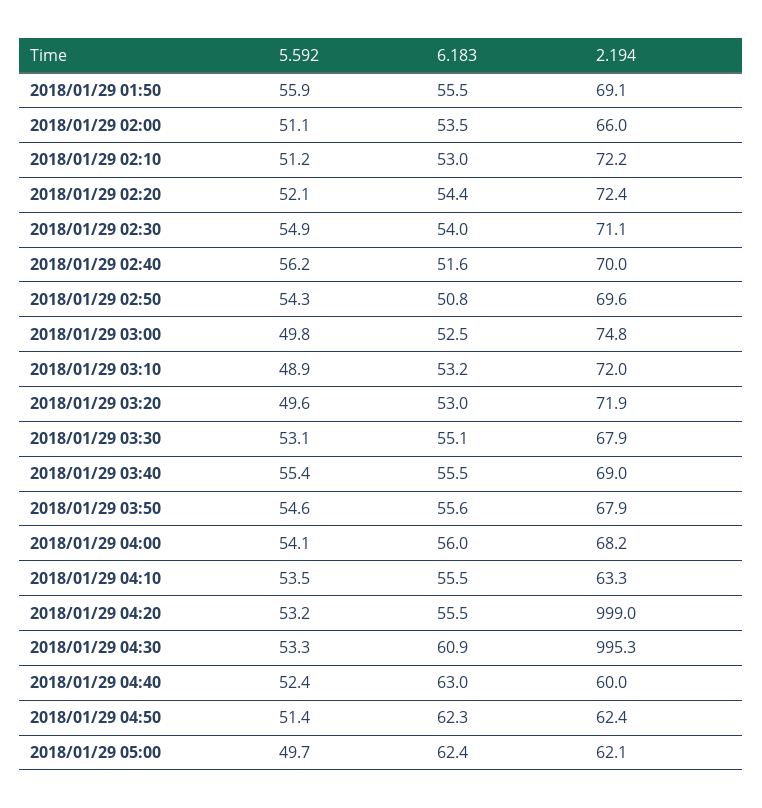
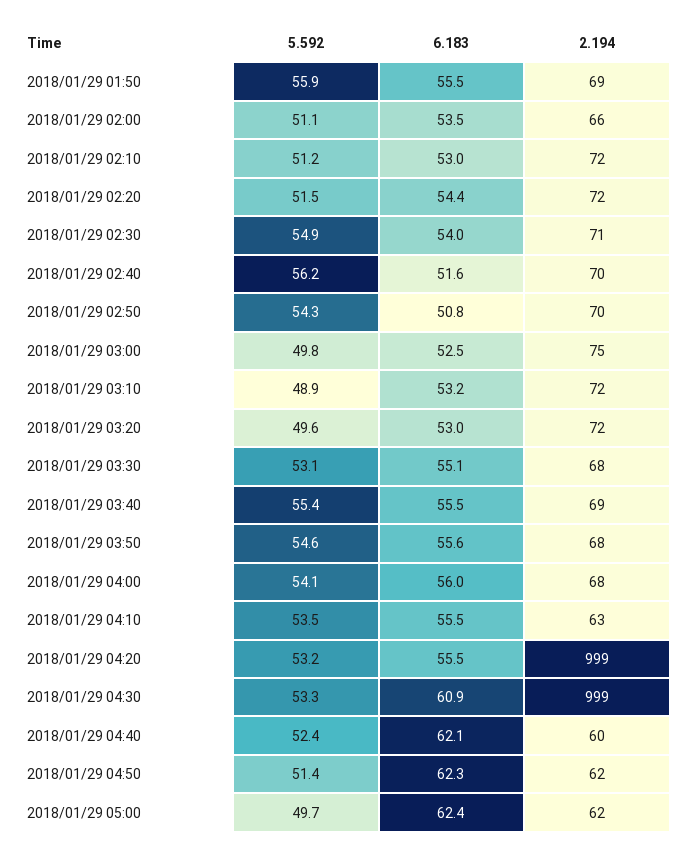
5.592, 2018/01/29 02:20: 52.1 -> 51.5
2.194, 2018/01/29 04:30: 995.3 -> 999
6.183, 2018/01/29 04:40: 63 -> 62.1

